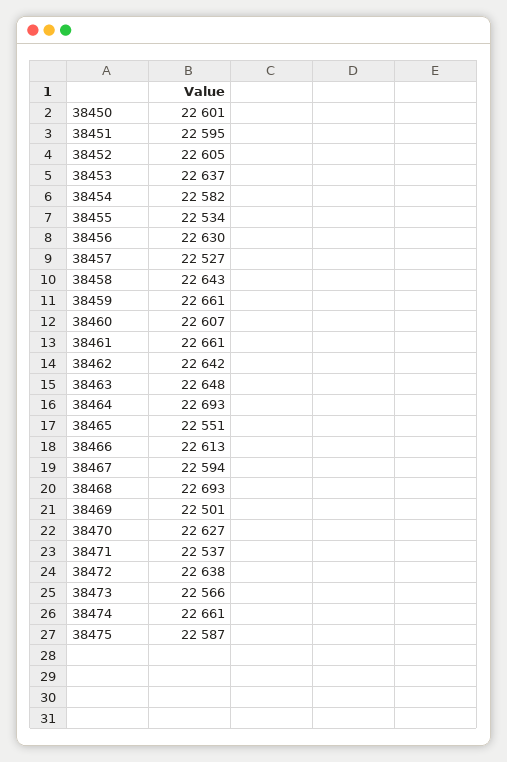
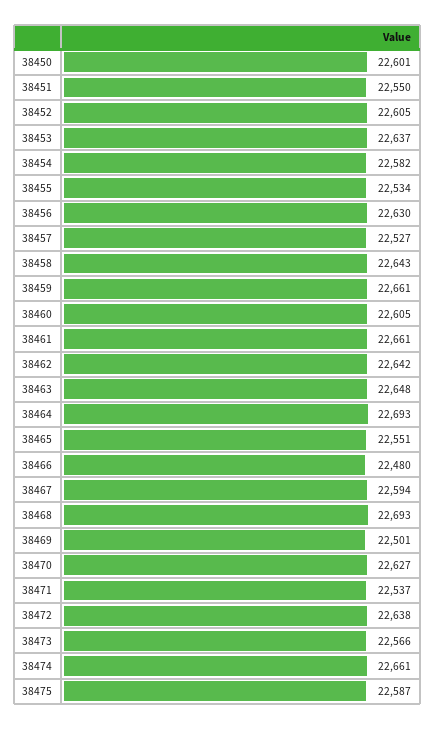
38451: 22595 -> 22550
38460: 22607 -> 22605
38466: 22613 -> 22480

